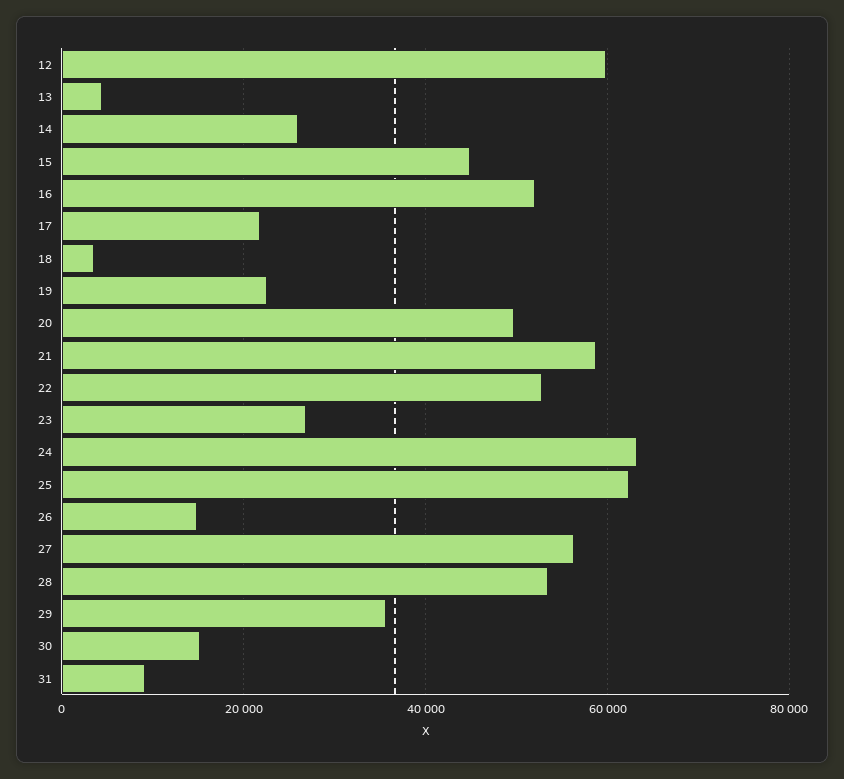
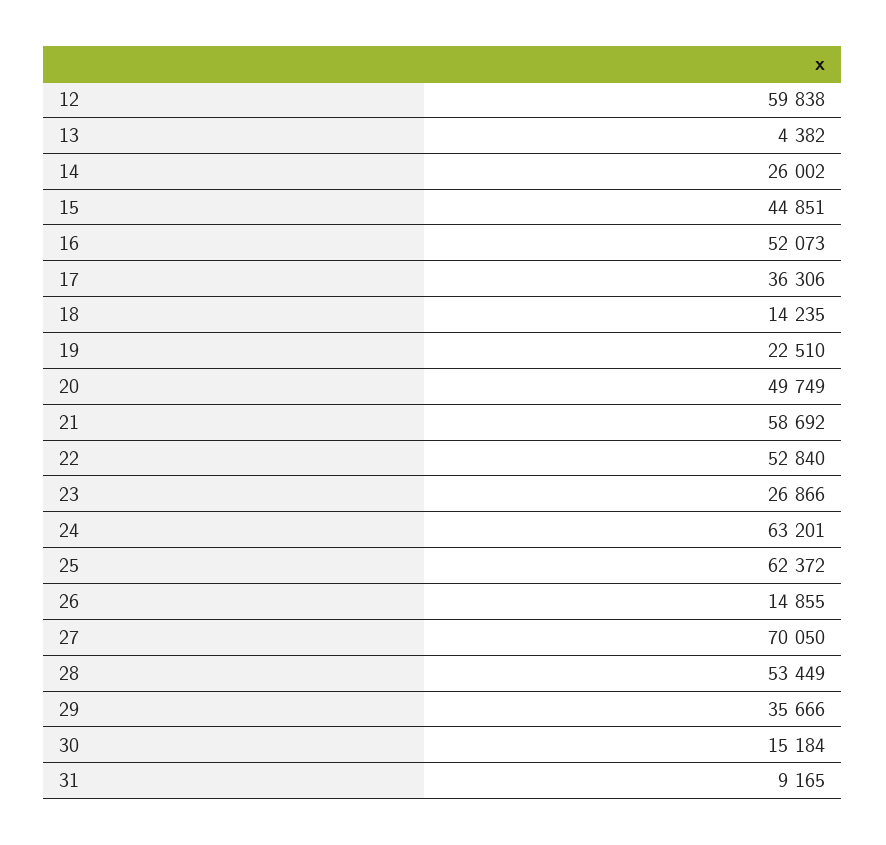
17: 22000 -> 36306
18: 4000 -> 14235
27: 56000 -> 70050

